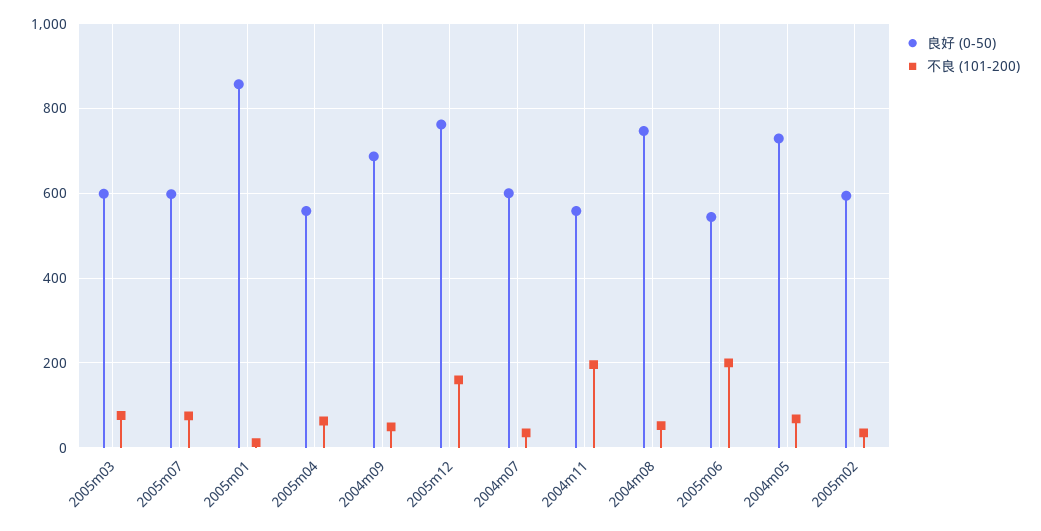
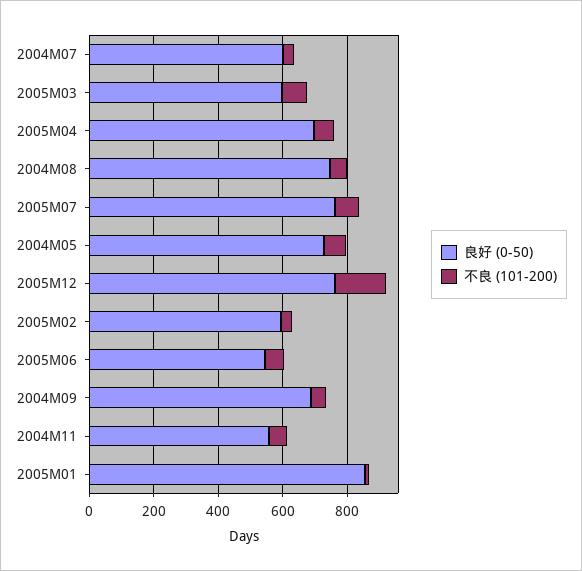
良好 (0-50), 2005m07: 600 -> 750
良好 (0-50), 2005m04: 560 -> 700
不良 (101-200), 2004m11: 200 -> 50
不良 (101-200), 2005m06: 200 -> 50

